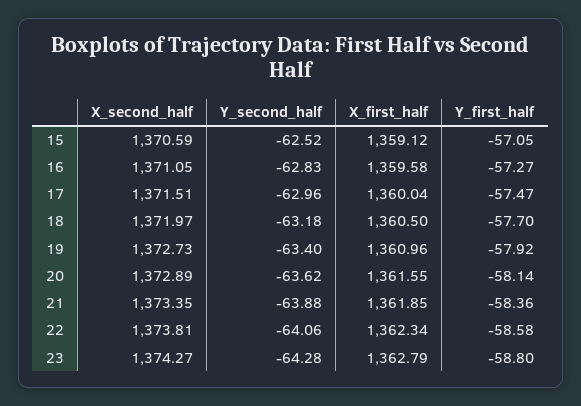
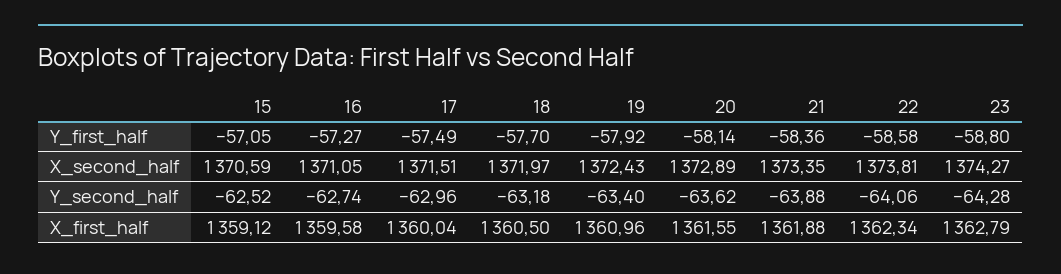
Y_second_half, 16: -62.83 -> -62.74
Y_first_half, 17: -57.47 -> -57.49
X_second_half, 19: 1372.73 -> 1372.43
X_first_half, 21: 1361.85 -> 1361.88

